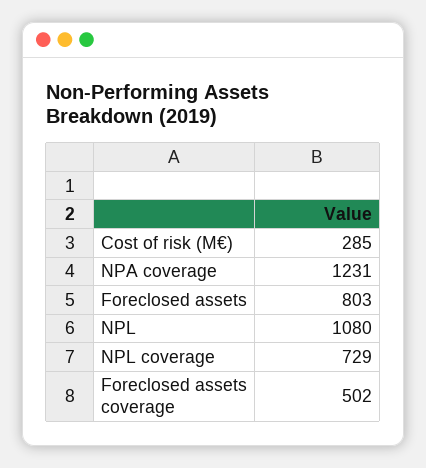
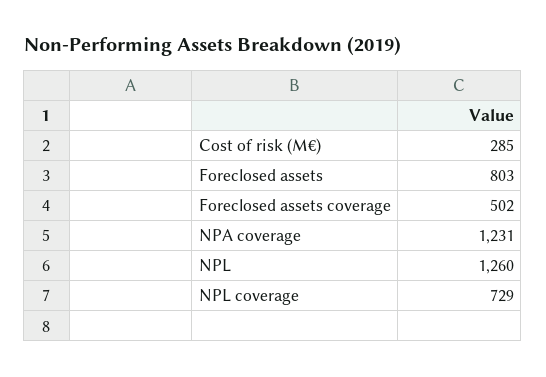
NPL: 1080 -> 1260

